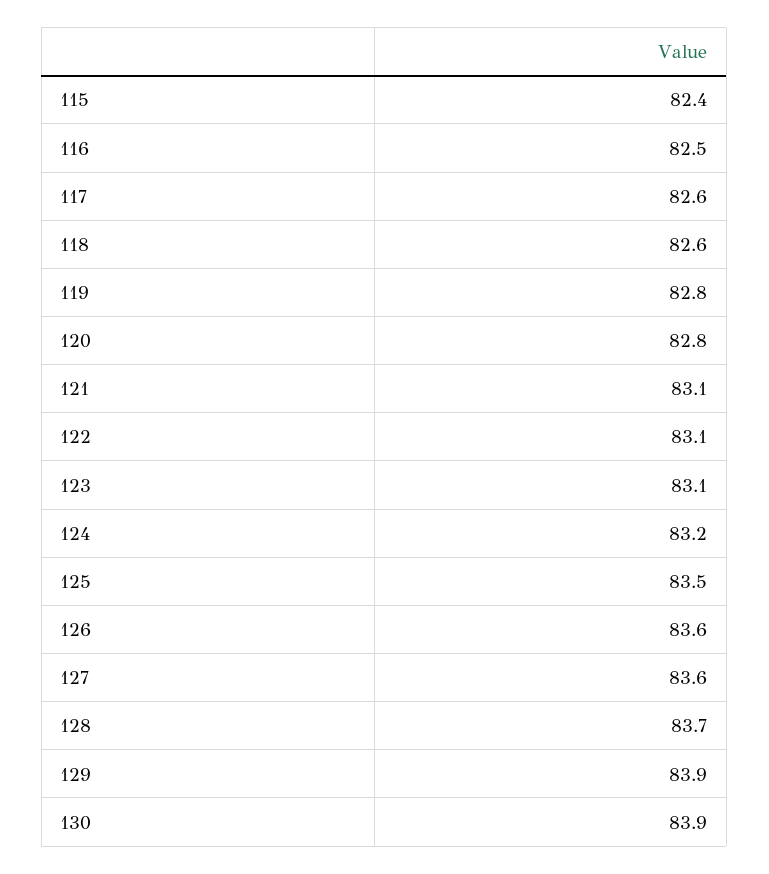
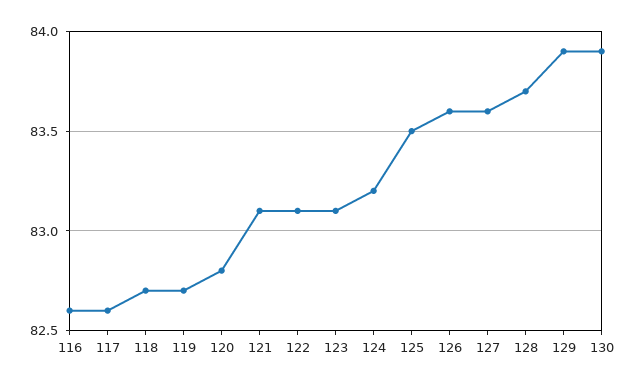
115: 82.4 -> none
116: 82.5 -> 82.6
118: 82.6 -> 82.7
119: 82.8 -> 82.7

